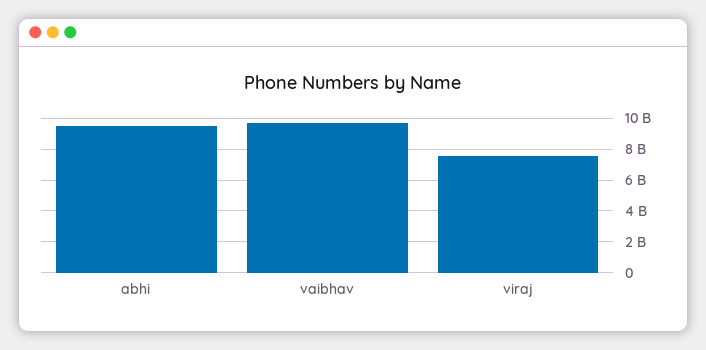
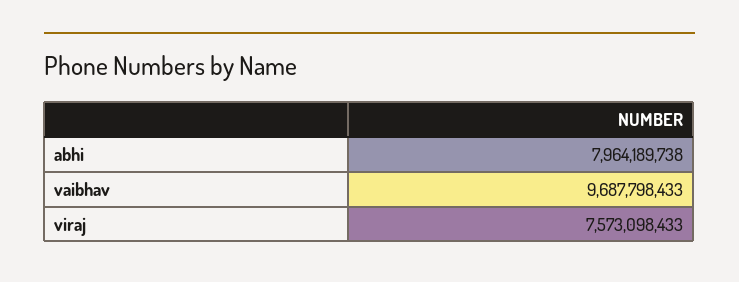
abhi: 9500000000 -> 7964189738

